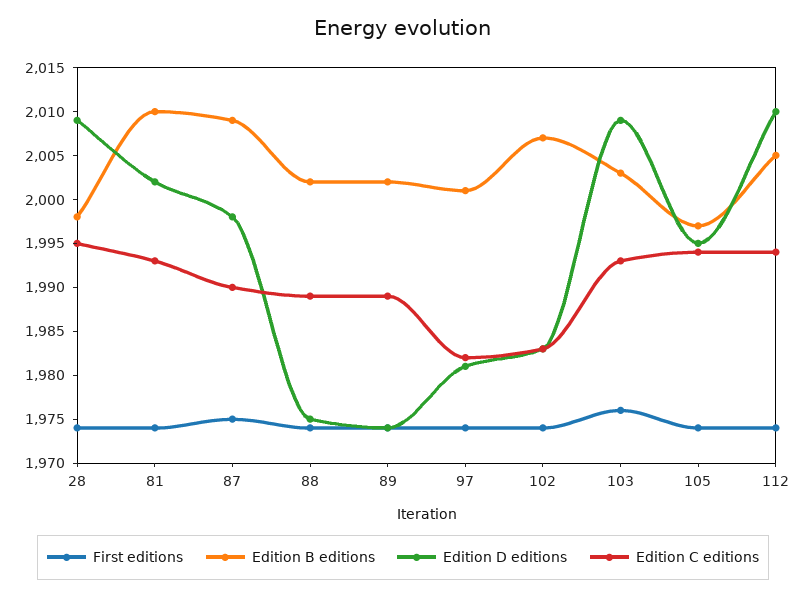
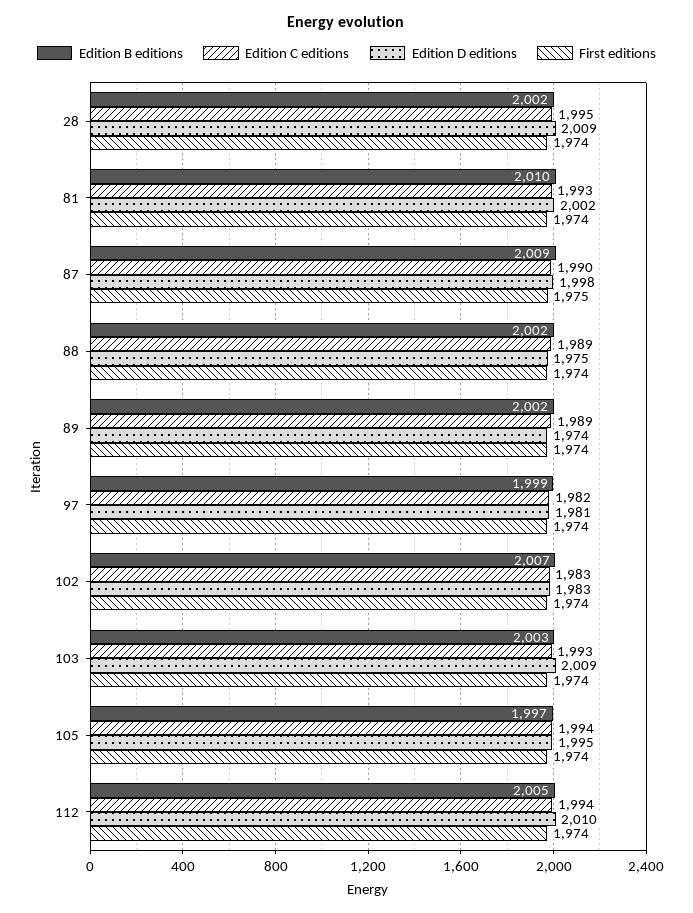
Edition B editions, 28: 1998 -> 2002
Edition B editions, 97: 2001 -> 1999
First editions, 103: 1976 -> 1974

